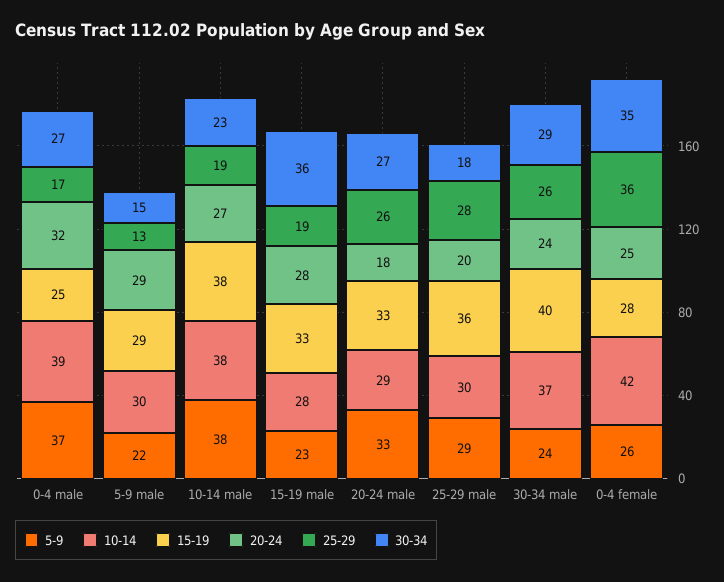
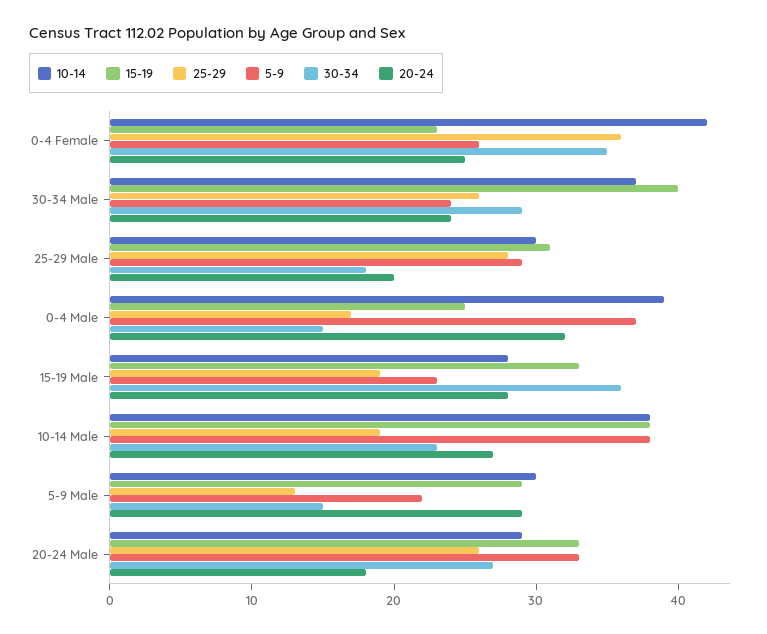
30-34, 0-4 male: 27 -> 15
15-19, 25-29 male: 36 -> 31
15-19, 0-4 female: 28 -> 23

